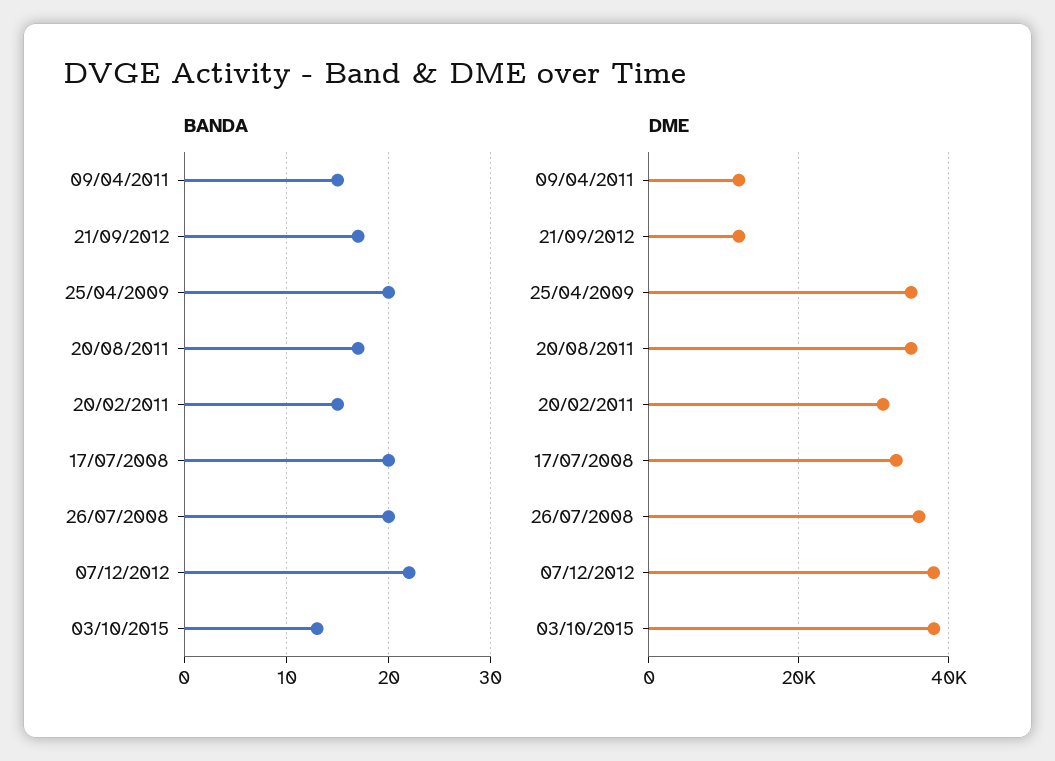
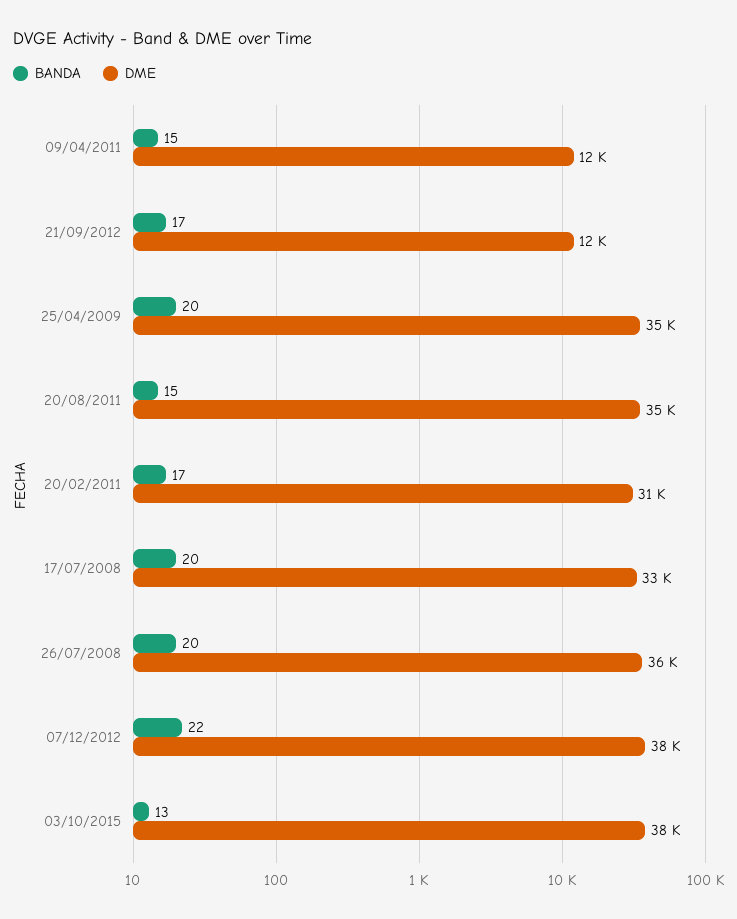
BANDA, 20/08/2011: 17 -> 15
BANDA, 20/02/2011: 15 -> 17

